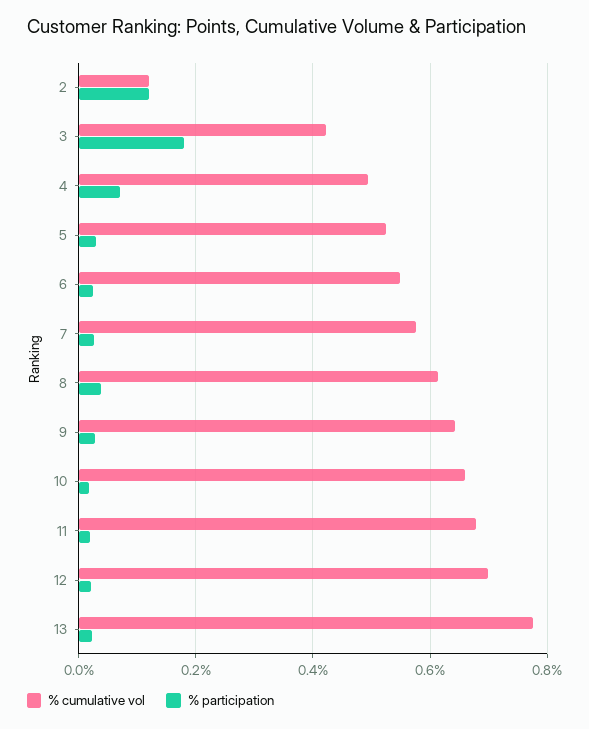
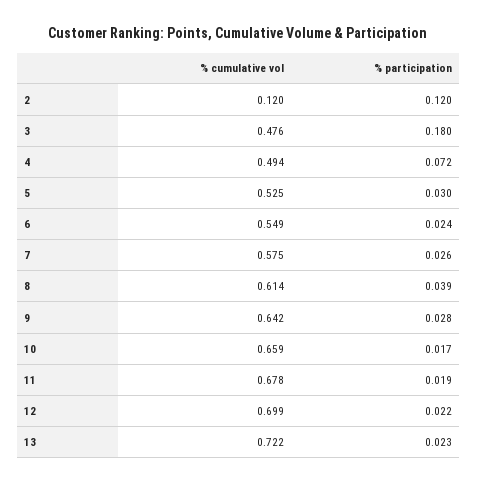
% cumulative vol, 3: 0.42 -> 0.476
% cumulative vol, 13: 0.78 -> 0.722

